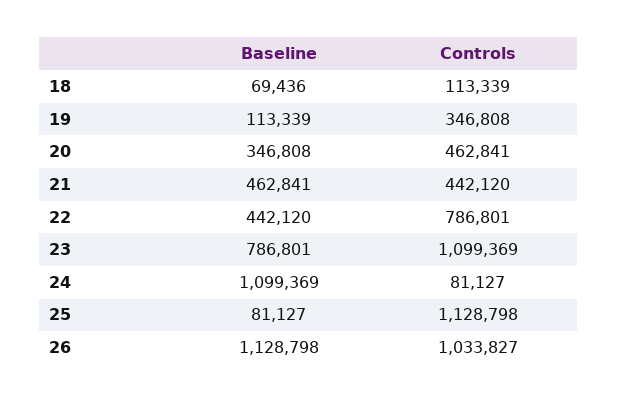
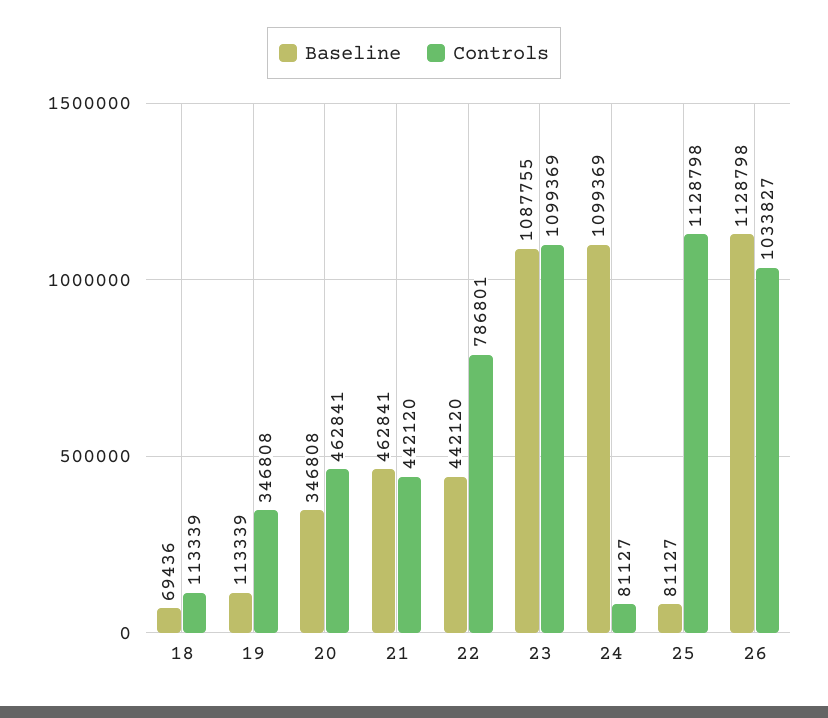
Baseline, 23: 786801 -> 1087755

